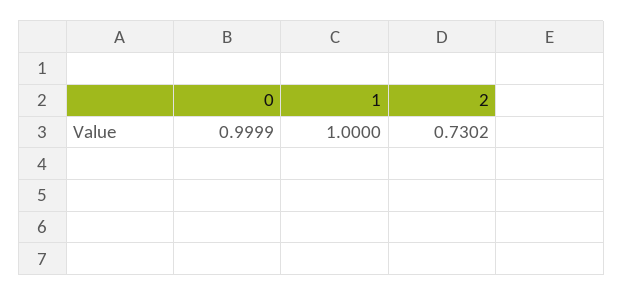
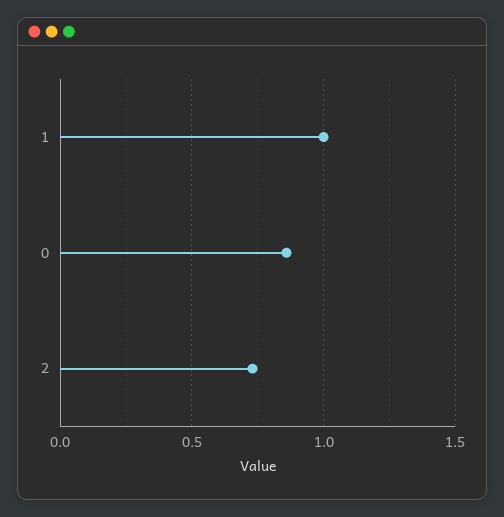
0: 0.9999 -> 0.85

